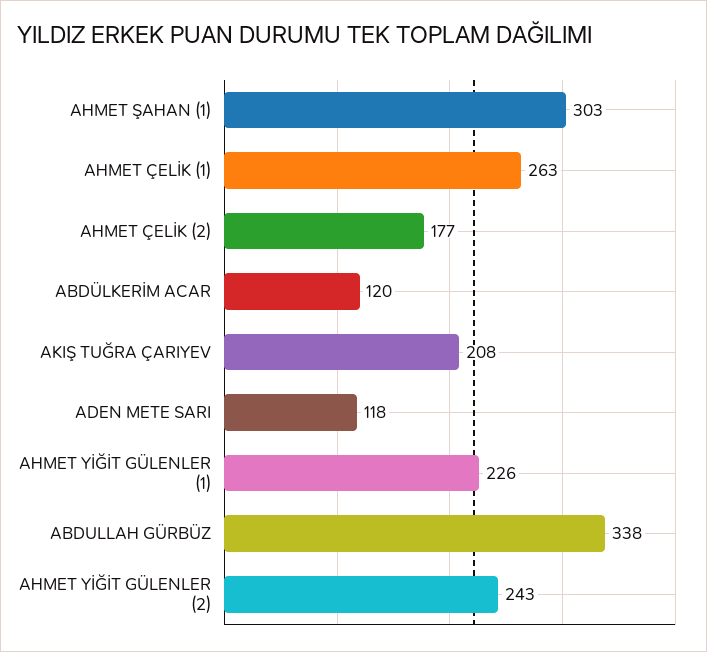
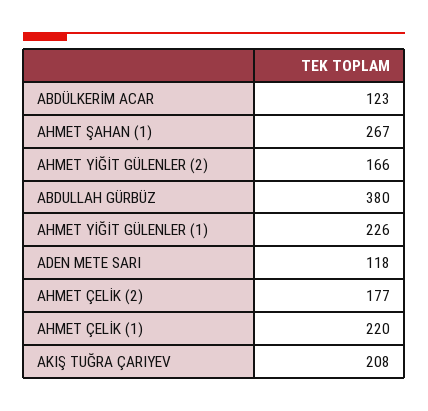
AHMET ŞAHAN (1): 303 -> 267
AHMET ÇELİK (1): 263 -> 220
ABDÜLKERİM ACAR: 120 -> 123
ABDULLAH GÜRBÜZ: 338 -> 380
AHMET YİĞİT GÜLENLER (2): 243 -> 166

